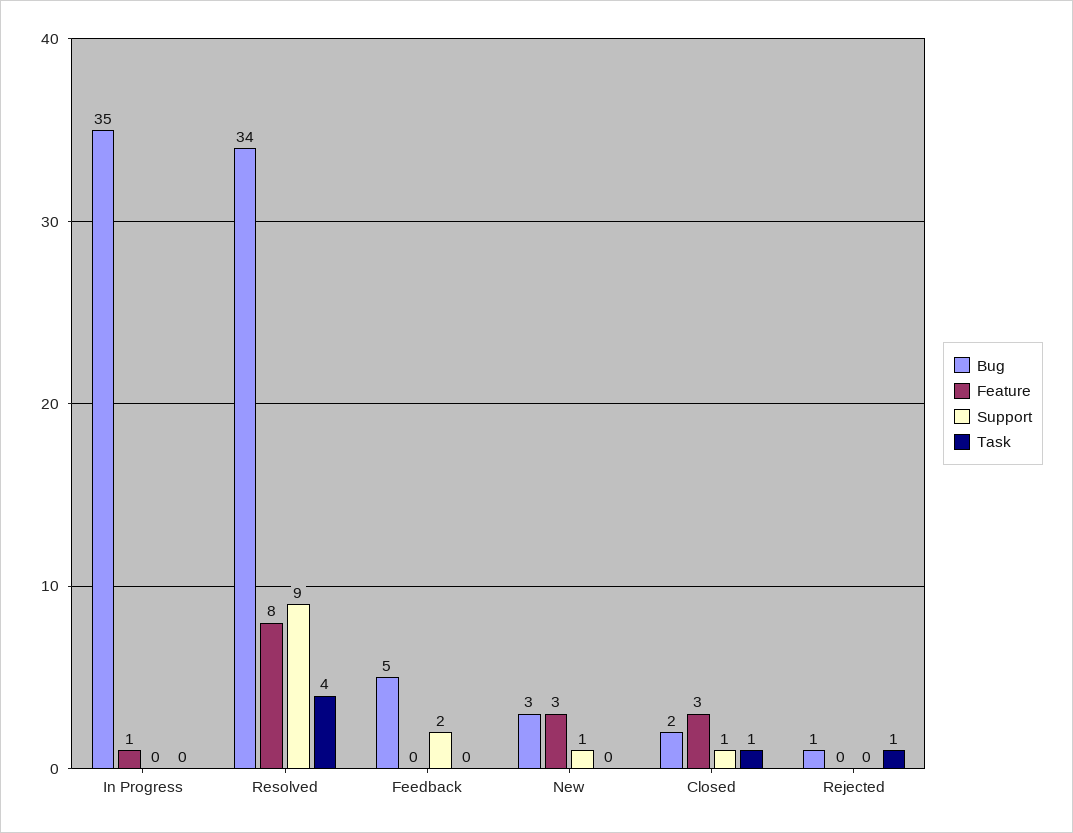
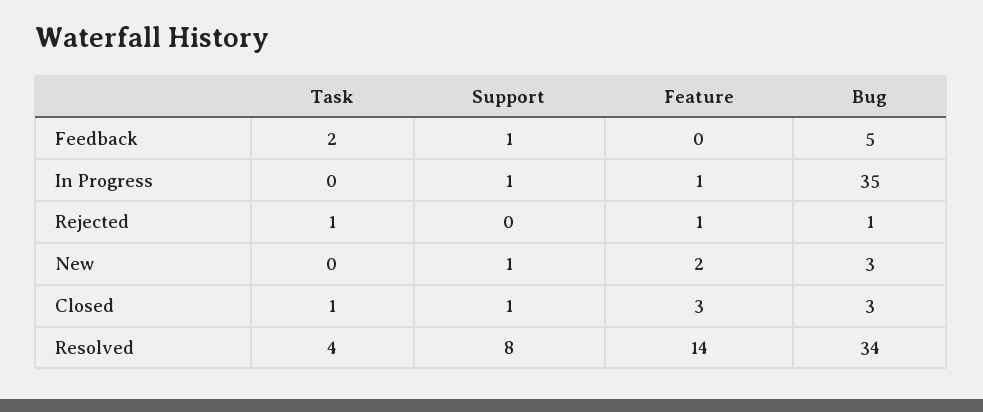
Support, In Progress: 0 -> 1
Feature, Resolved: 8 -> 14
Support, Resolved: 9 -> 8
Support, Feedback: 2 -> 1
Task, Feedback: 0 -> 2
Feature, New: 3 -> 2
Bug, Closed: 2 -> 3
Feature, Rejected: 0 -> 1

